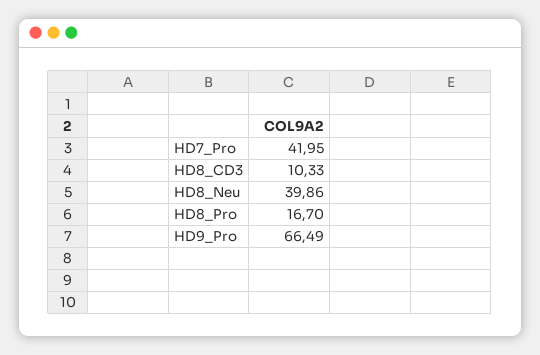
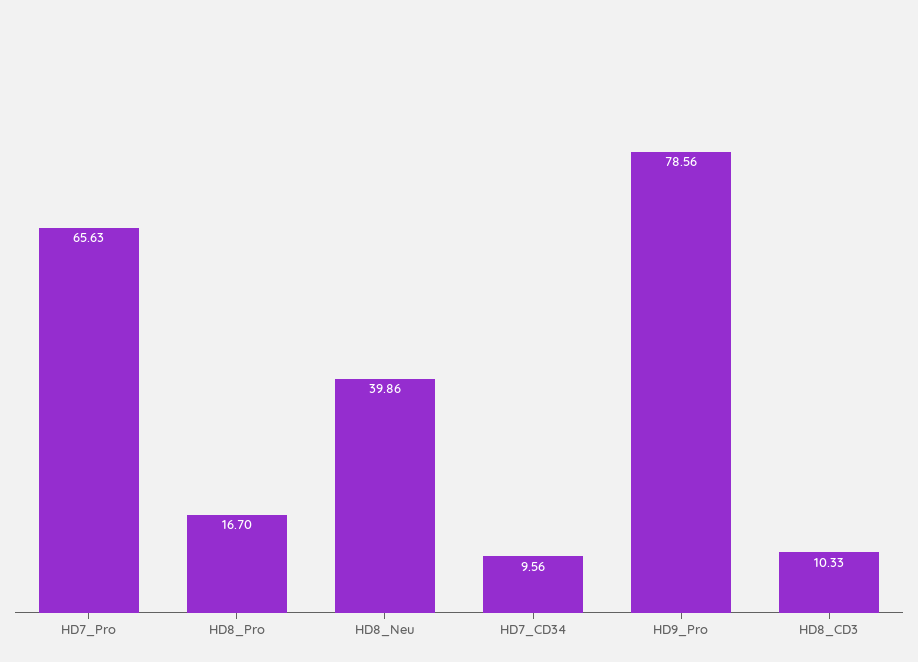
HD7_Pro: 41.95 -> 65.63
HD9_Pro: 66.49 -> 78.56
HD7_CD34: none -> 9.56

